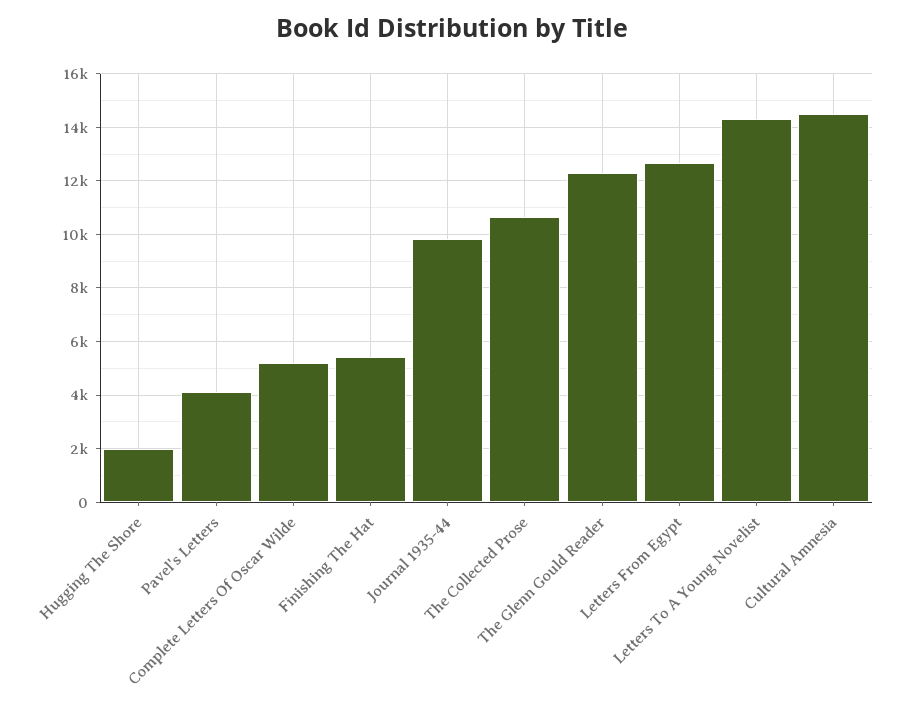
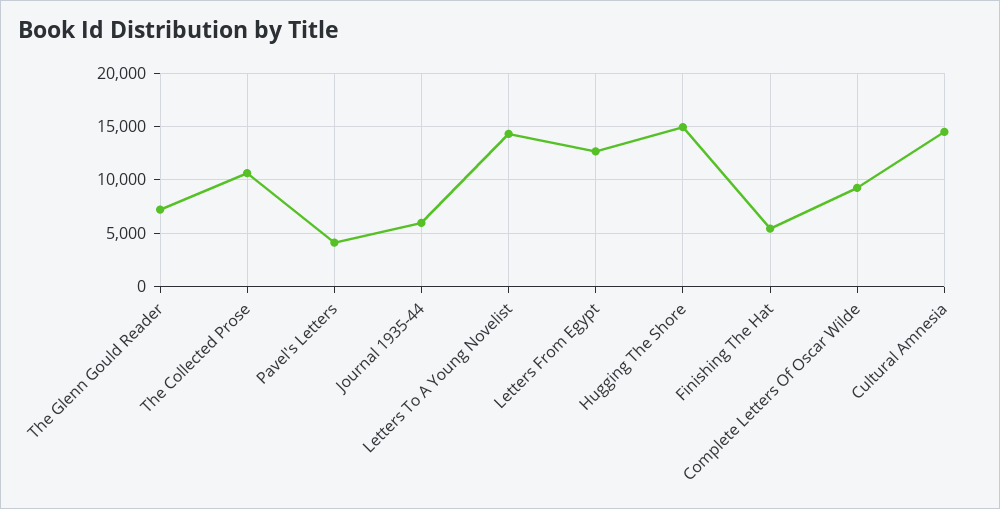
Hugging The Shore: 2000 -> 15000
Complete Letters Of Oscar Wilde: 5250 -> 9000
Journal 1935-44: 9750 -> 6000
The Glenn Gould Reader: 12250 -> 7000

